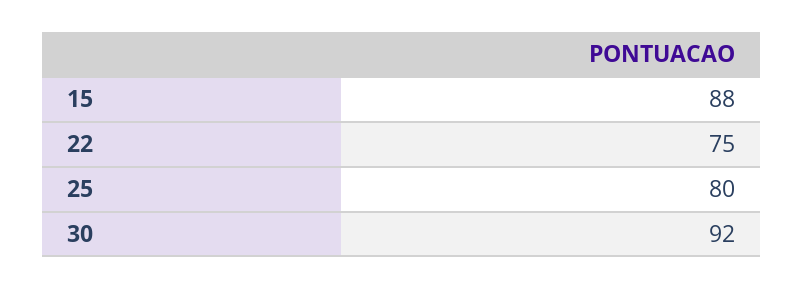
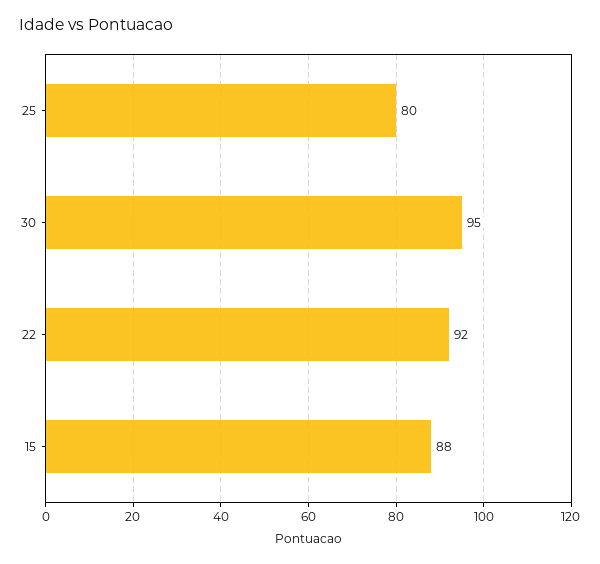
22: 75 -> 92
30: 92 -> 95

